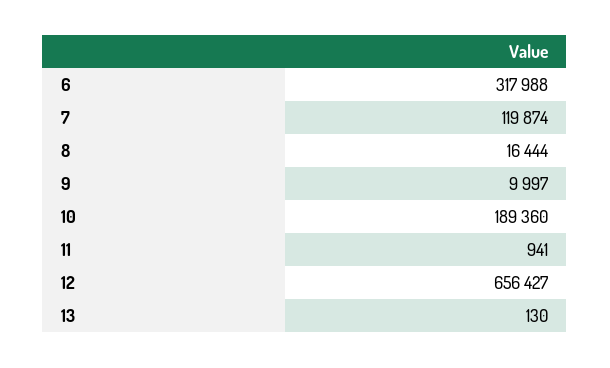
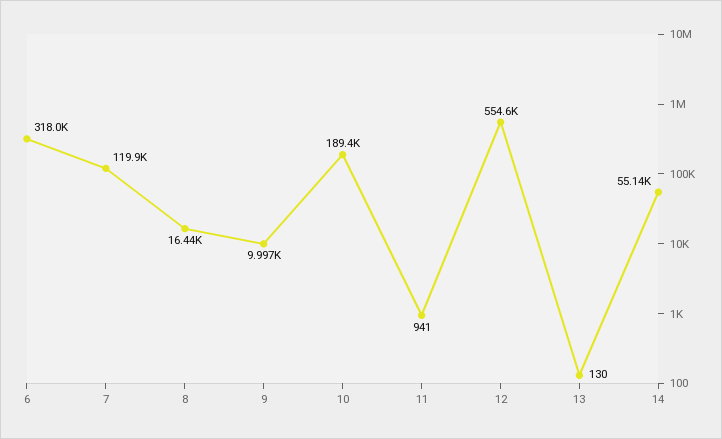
12: 656427 -> 554600
14: none -> 55140

